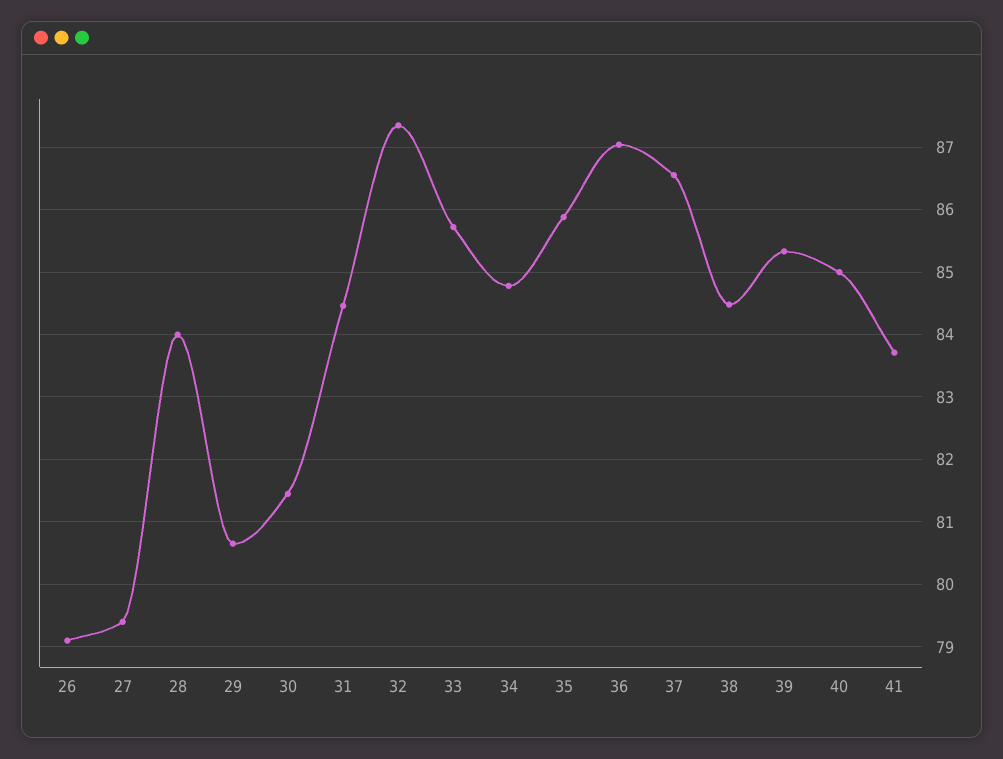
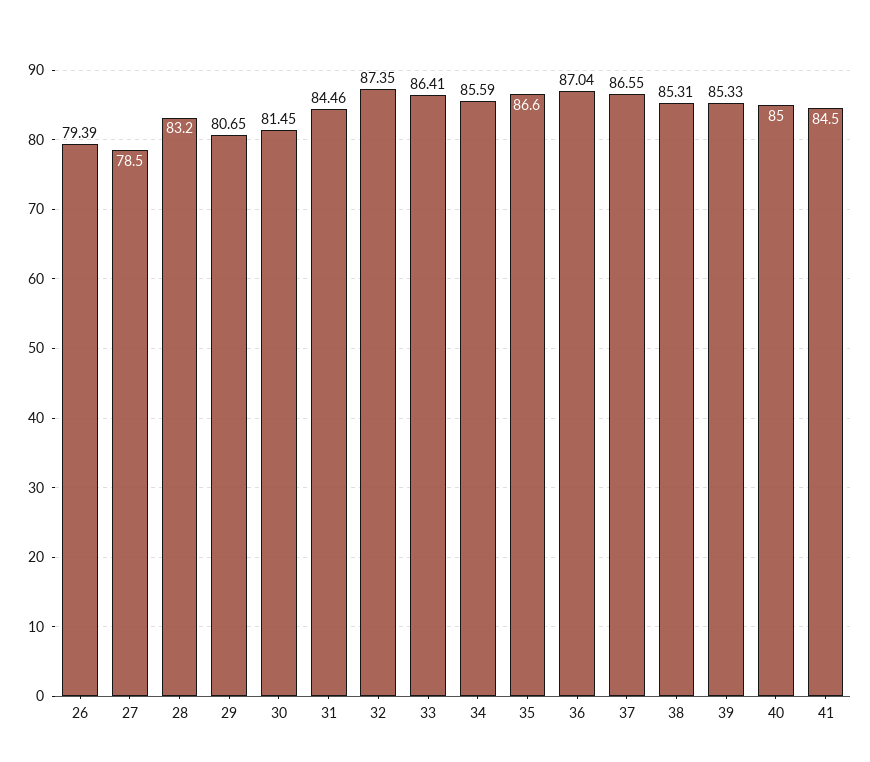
26: 79.1 -> 79.39
27: 79.4 -> 78.5
28: 84 -> 83.2
33: 85.7 -> 86.41
34: 84.8 -> 85.59
35: 85.9 -> 86.6
38: 84.5 -> 85.31
41: 83.7 -> 84.5

